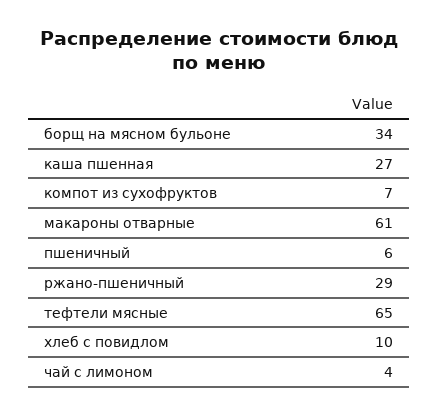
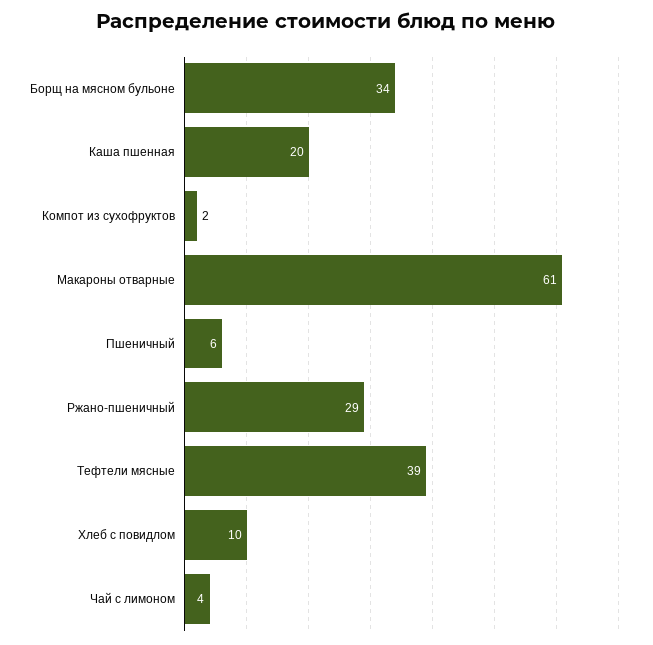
каша пшенная: 27 -> 20
компот из сухофруктов: 7 -> 2
тефтели мясные: 65 -> 39

